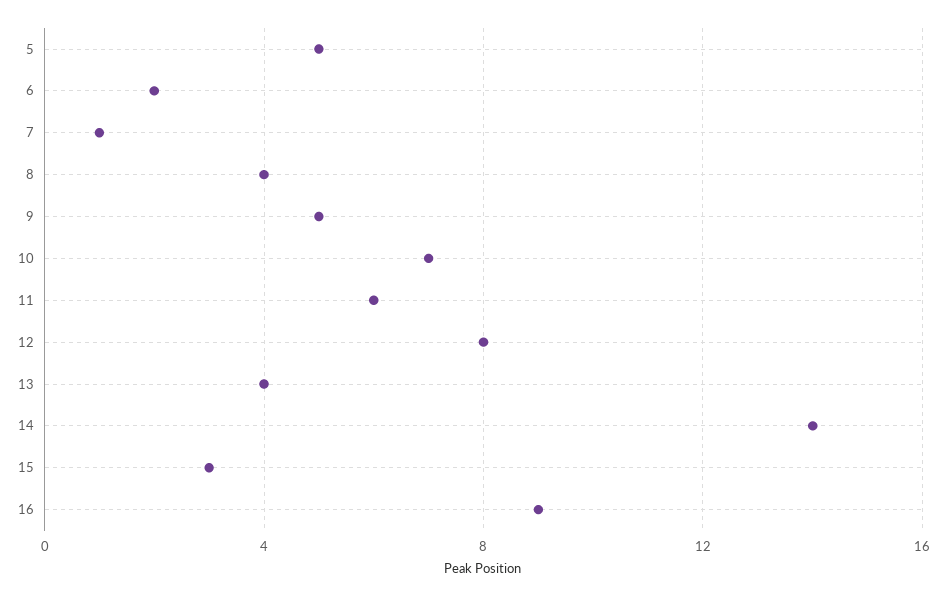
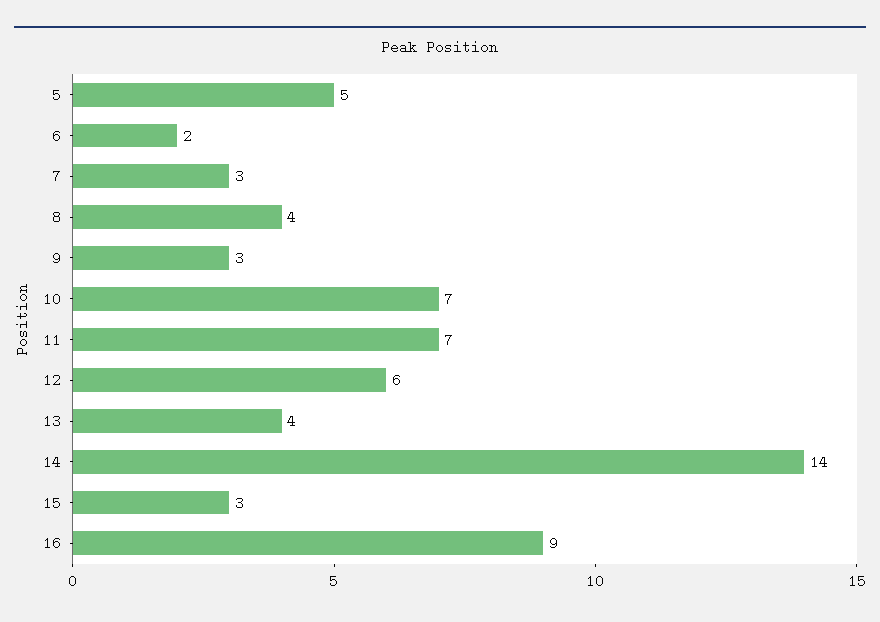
7: 1 -> 3
9: 5 -> 3
11: 6 -> 7
12: 8 -> 6

